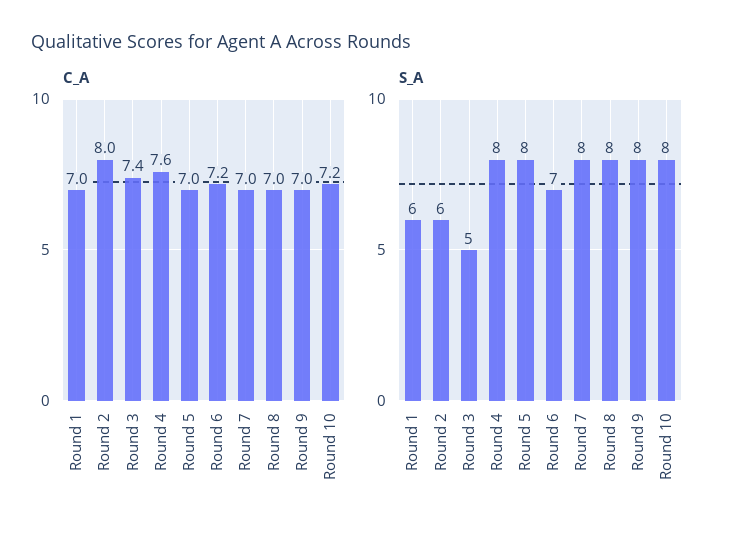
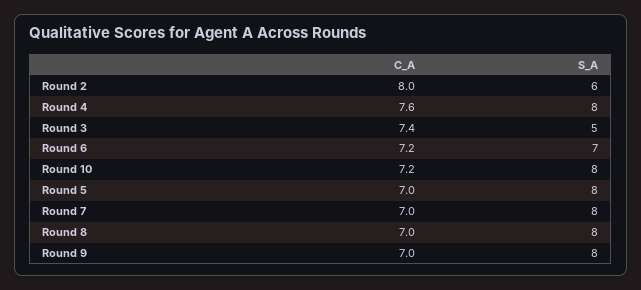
C_A, Round 1: 7 -> none
S_A, Round 1: 6 -> none

